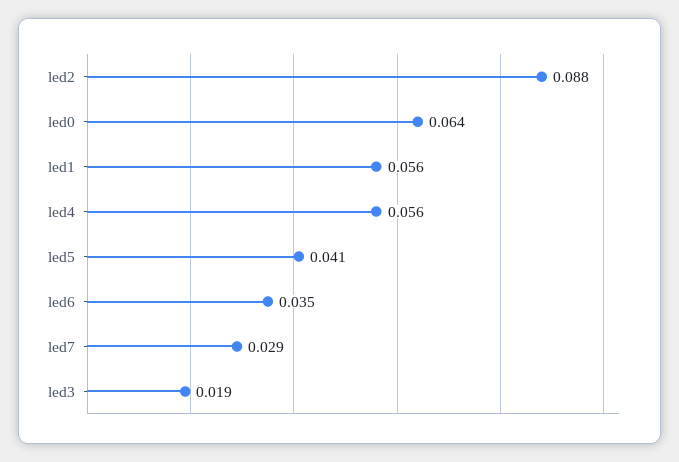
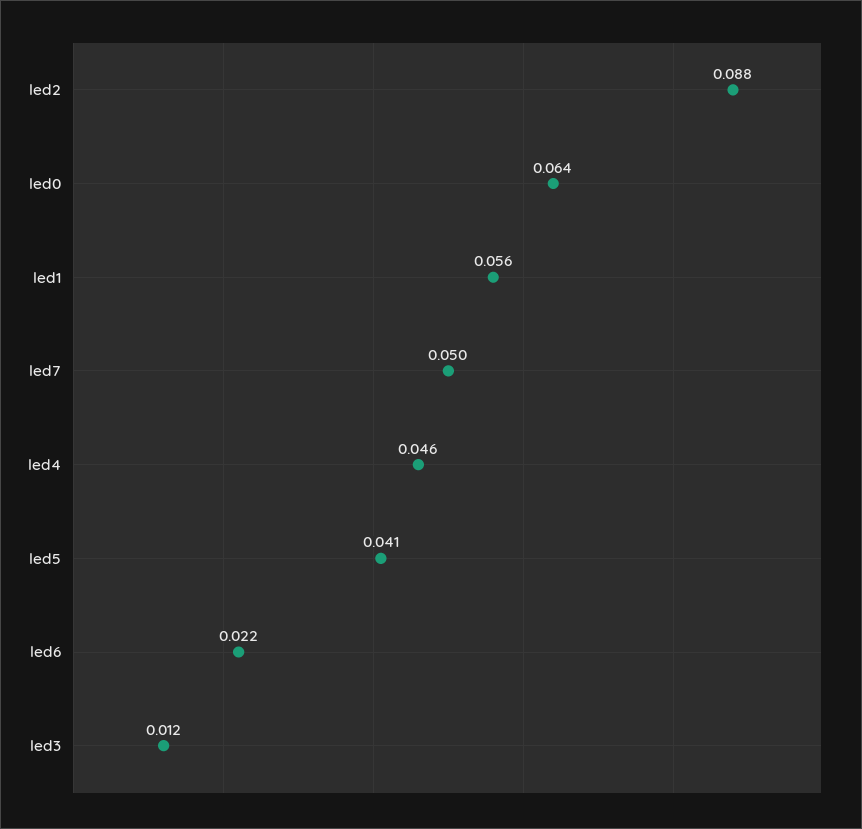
led4: 0.056 -> 0.046
led6: 0.035 -> 0.022
led7: 0.029 -> 0.05
led3: 0.019 -> 0.012

